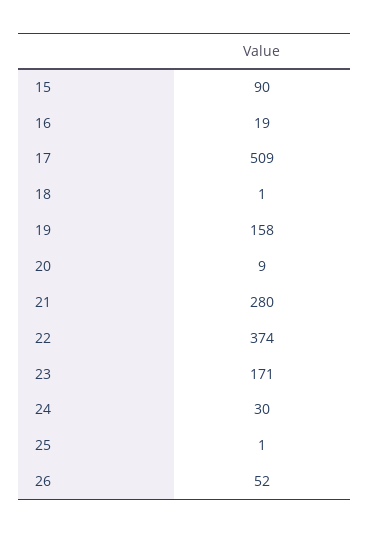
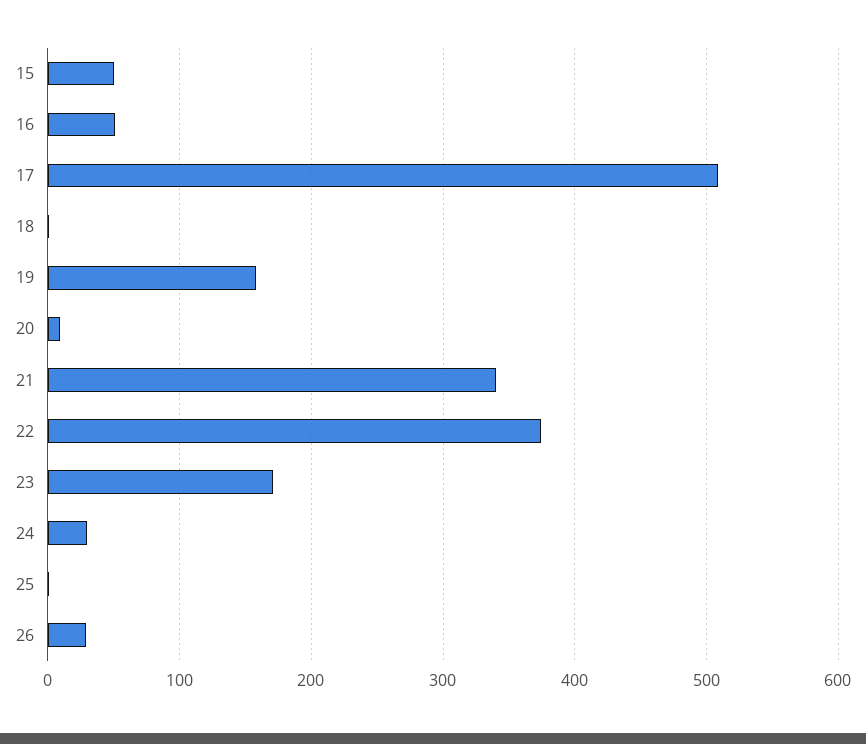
15: 90 -> 50
16: 19 -> 50
21: 280 -> 340
26: 52 -> 30

